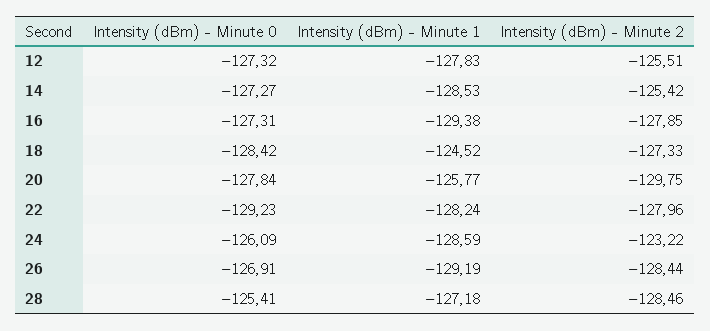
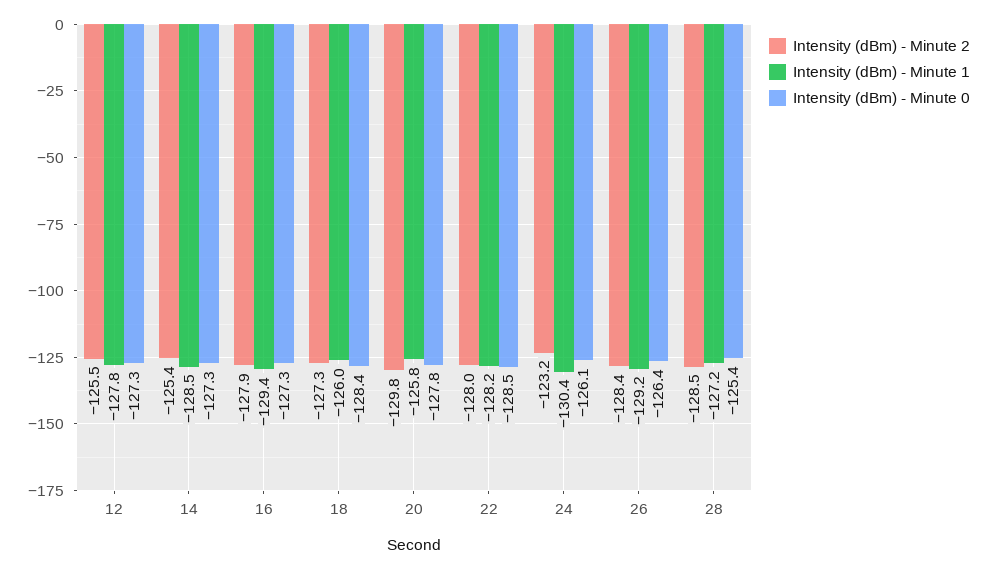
Intensity (dBm) - Minute 1, 18: -124.52 -> -126
Intensity (dBm) - Minute 0, 22: -129.23 -> -128.5
Intensity (dBm) - Minute 1, 24: -128.59 -> -130.4
Intensity (dBm) - Minute 0, 26: -126.91 -> -126.4

